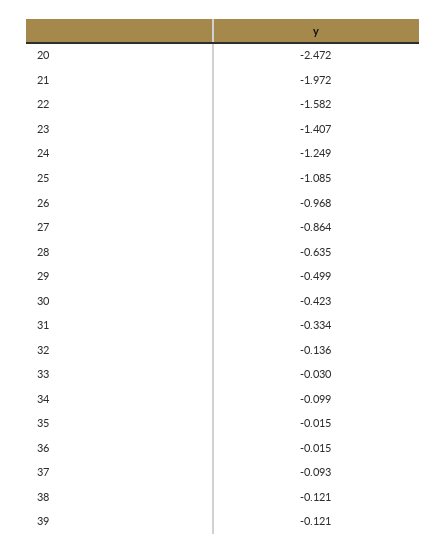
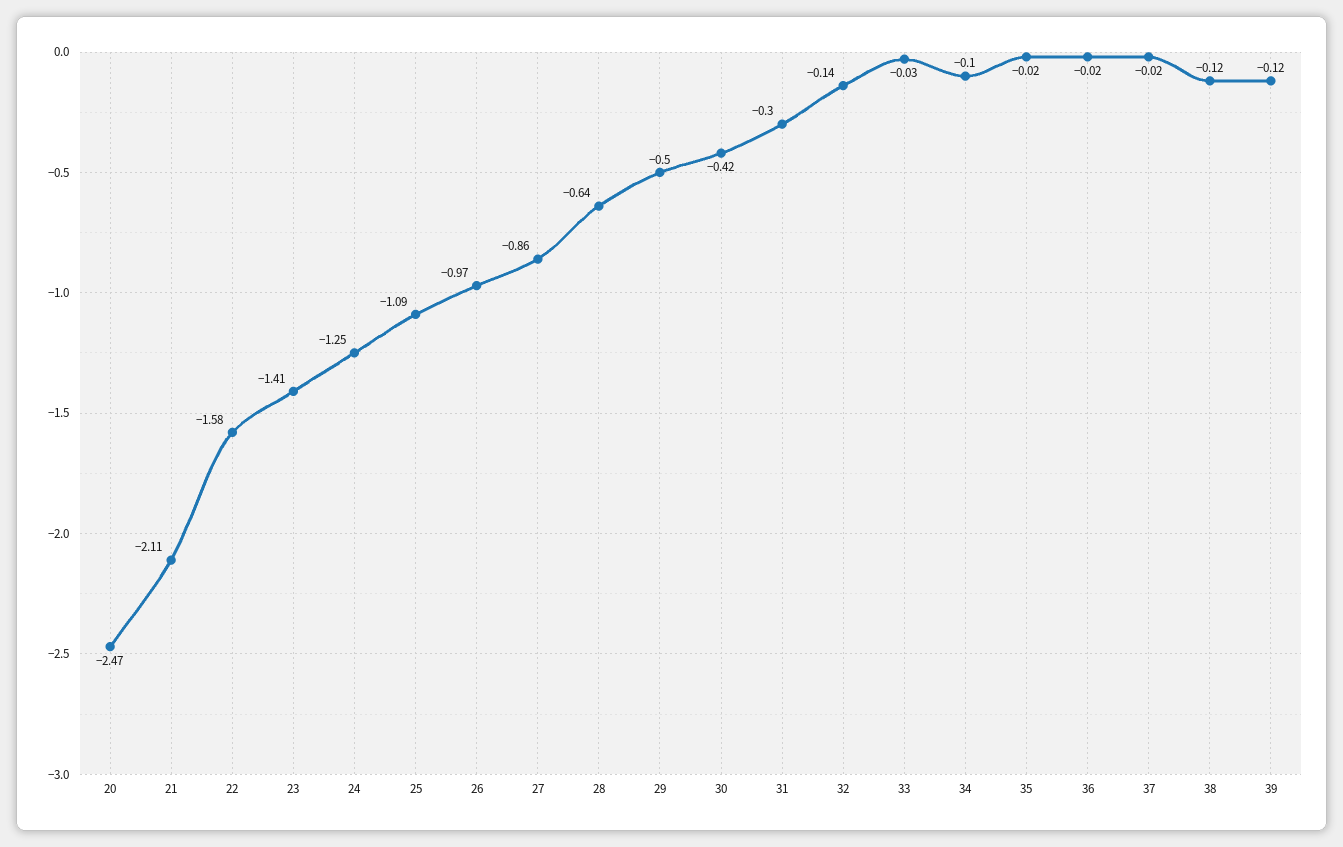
21: -1.972 -> -2.11
31: -0.334 -> -0.3
37: -0.093 -> -0.02

